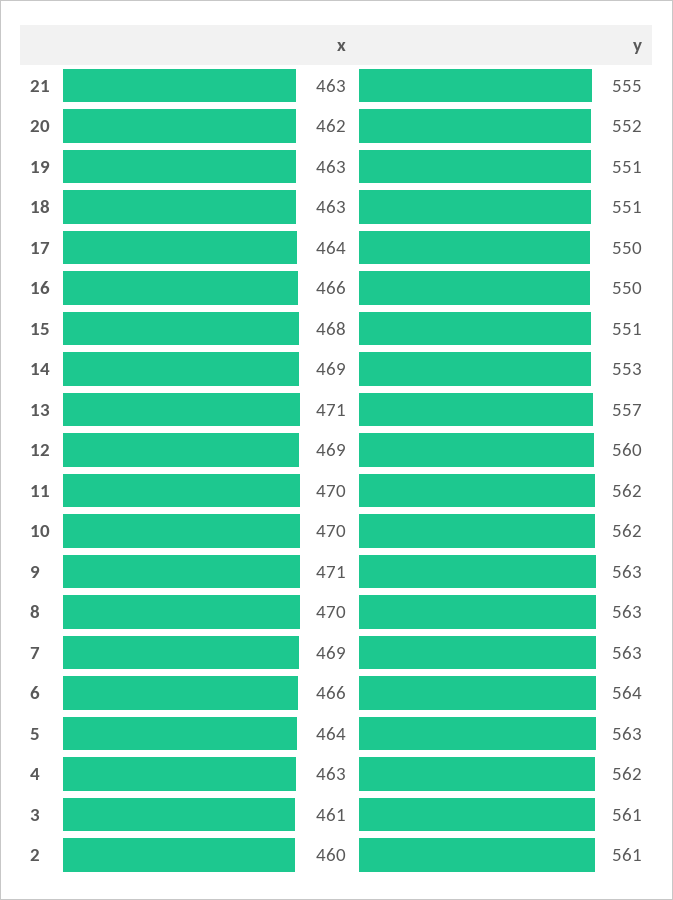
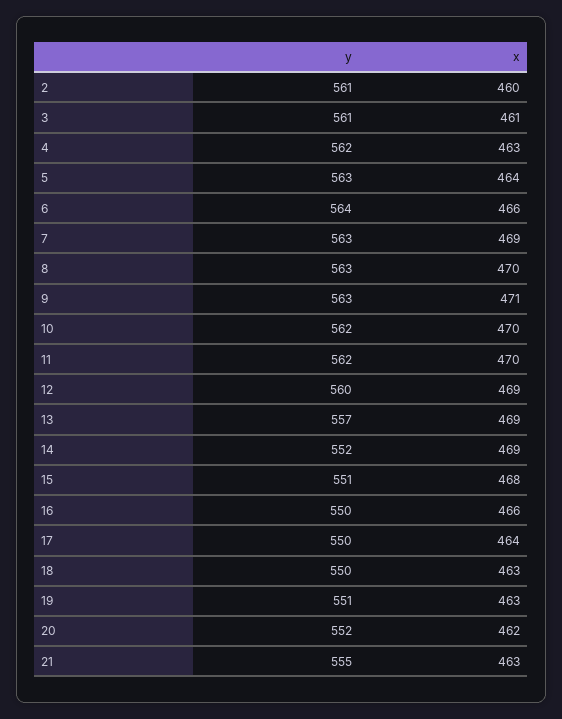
y, 18: 551 -> 550
y, 14: 553 -> 552
x, 13: 471 -> 469

